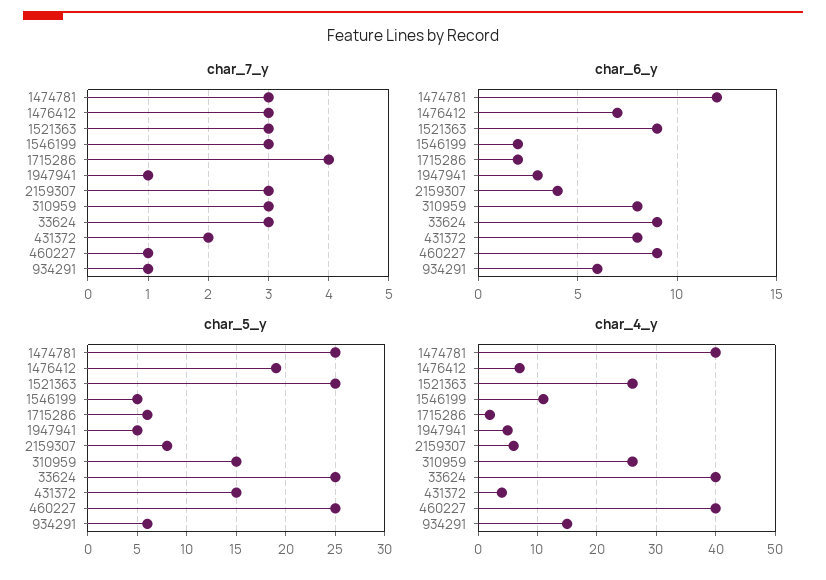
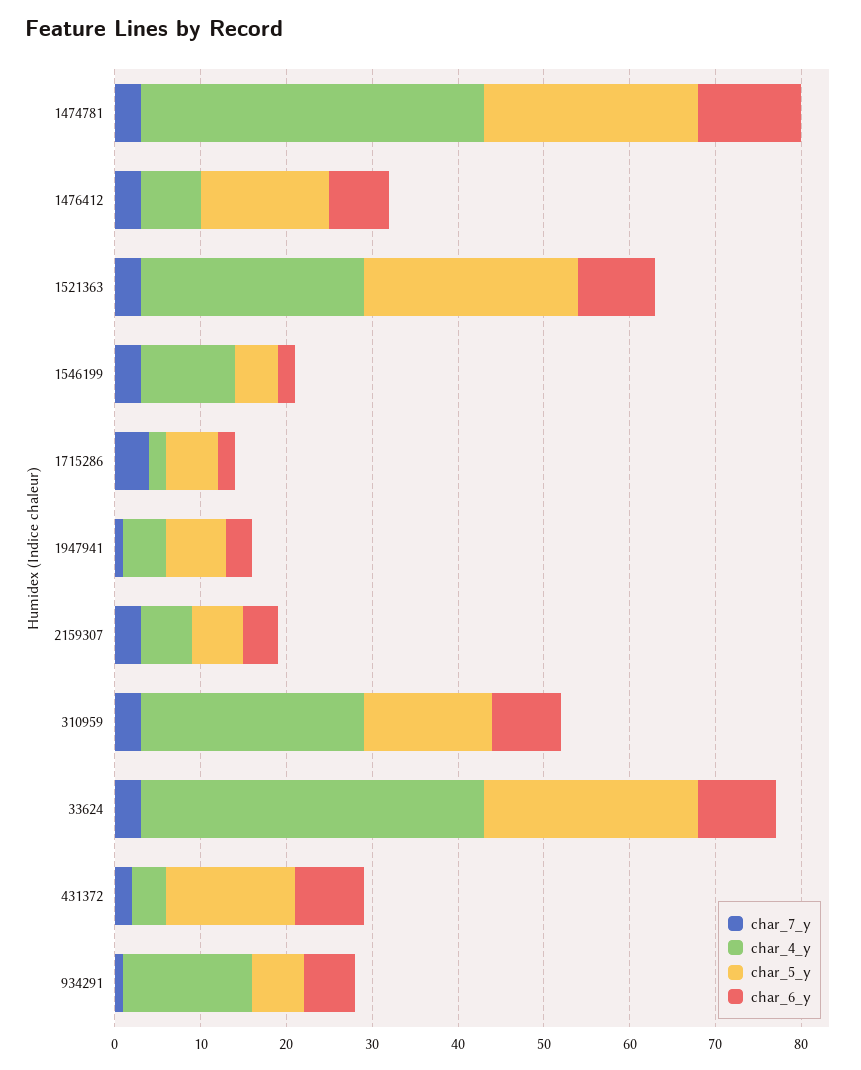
char_7_y, 460227: 1 -> none
char_6_y, 460227: 9 -> none
char_5_y, 1476412: 19 -> 15
char_5_y, 1947941: 5 -> 7
char_5_y, 2159307: 8 -> 6
char_5_y, 460227: 25 -> none
char_4_y, 460227: 40 -> none

